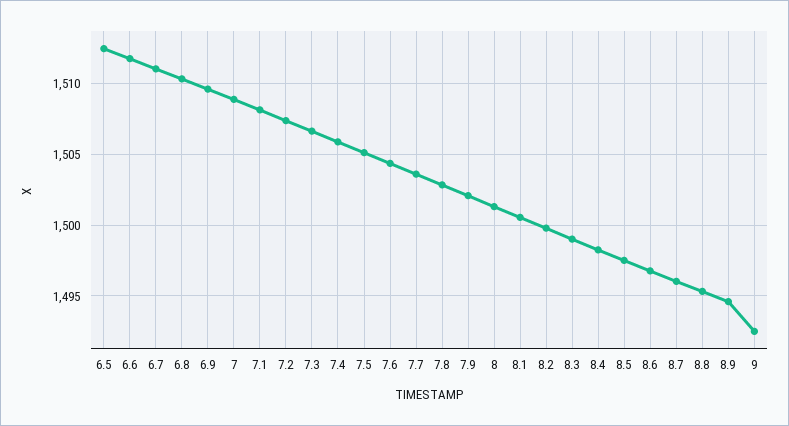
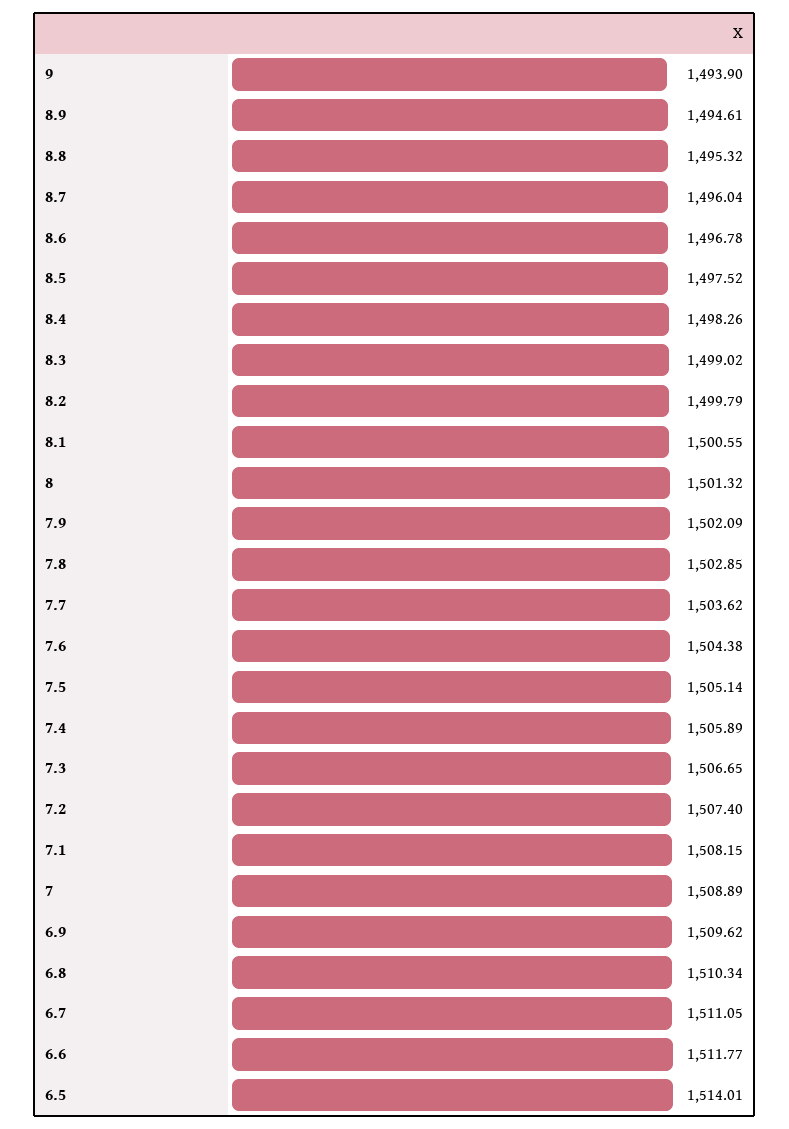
6.5: 1512.5 -> 1514.01
9: 1492.5 -> 1493.9

